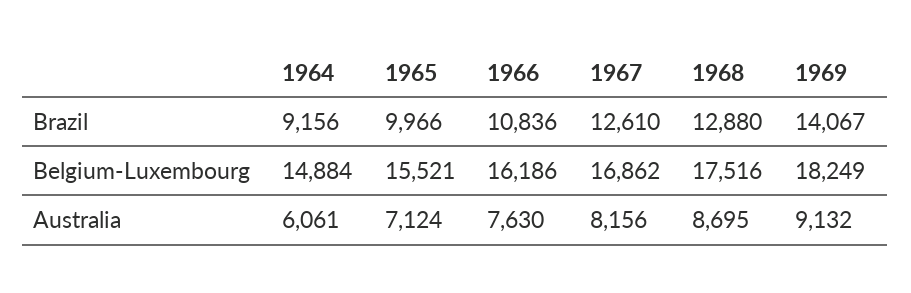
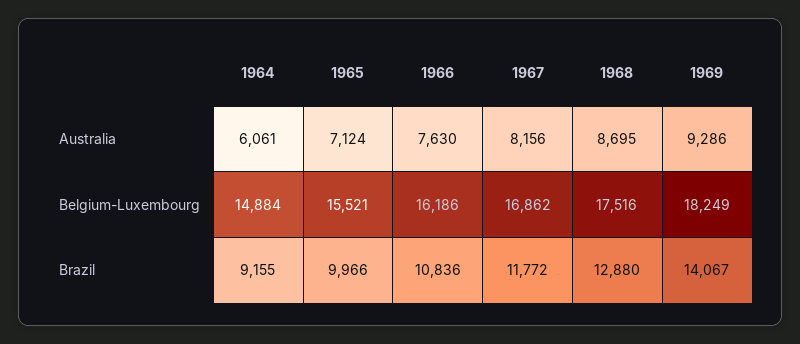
1964, Brazil: 9156 -> 9155
1967, Brazil: 12610 -> 11772
1969, Australia: 9132 -> 9286

